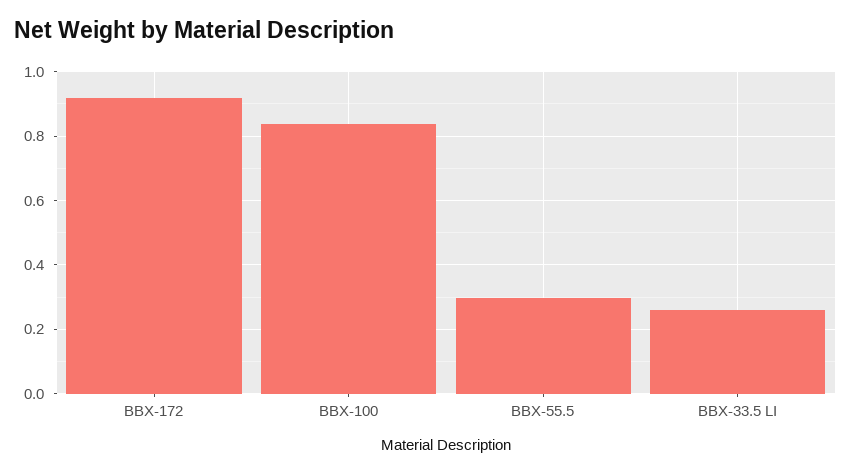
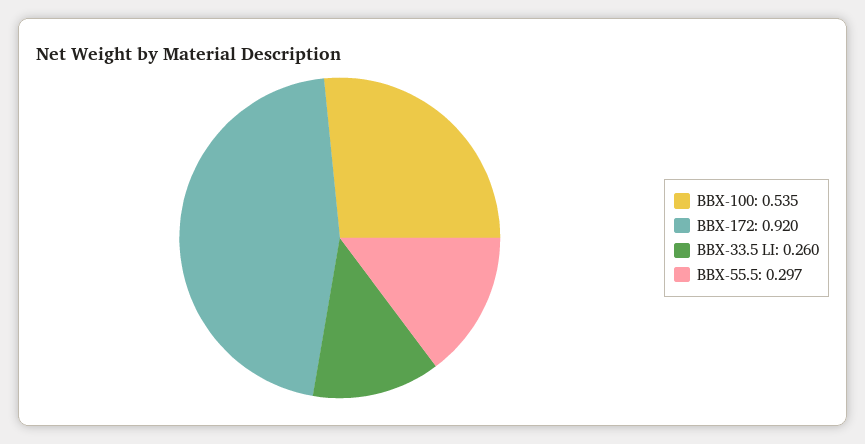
BBX-100: 0.84 -> 0.535

